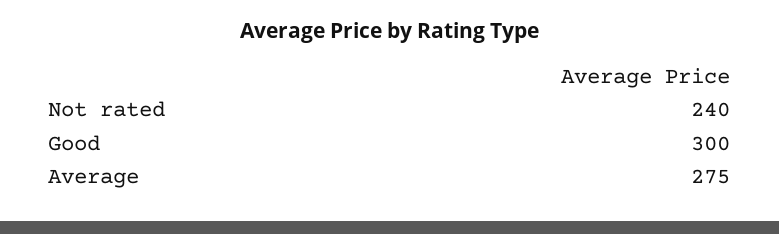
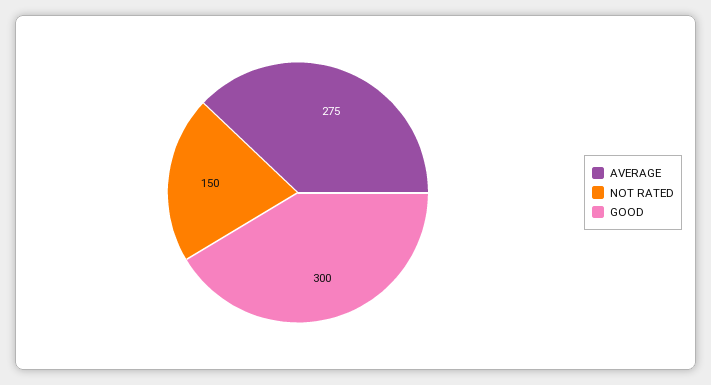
Not rated: 240 -> 150

